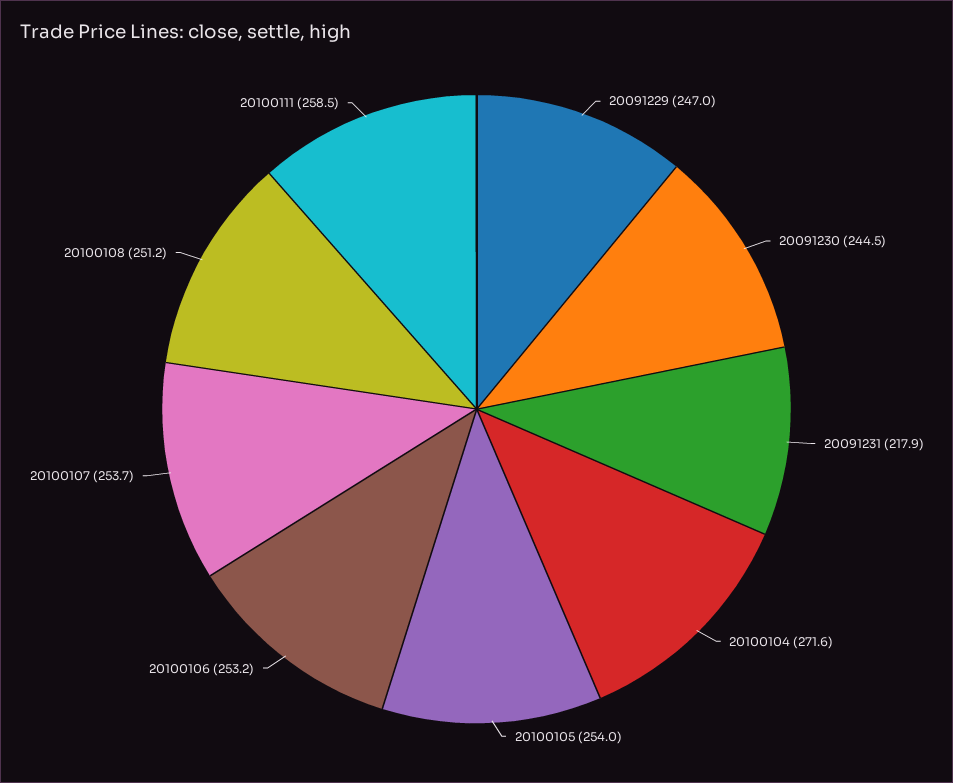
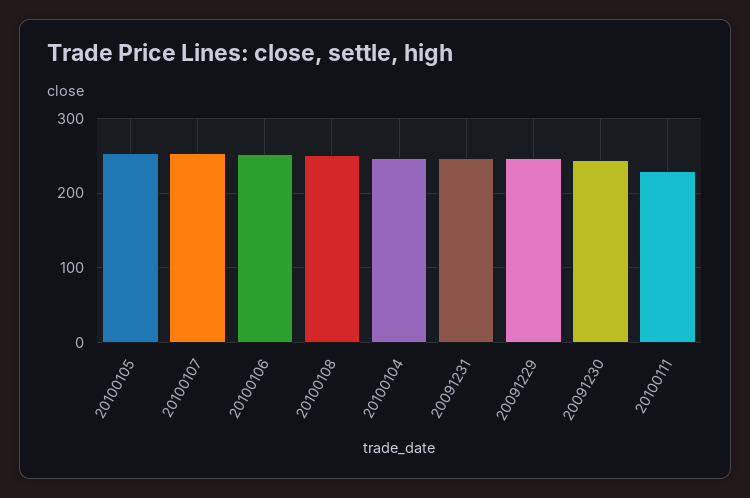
20091231: 217.9 -> 250
20100104: 271.6 -> 250
20100111: 258.5 -> 230

